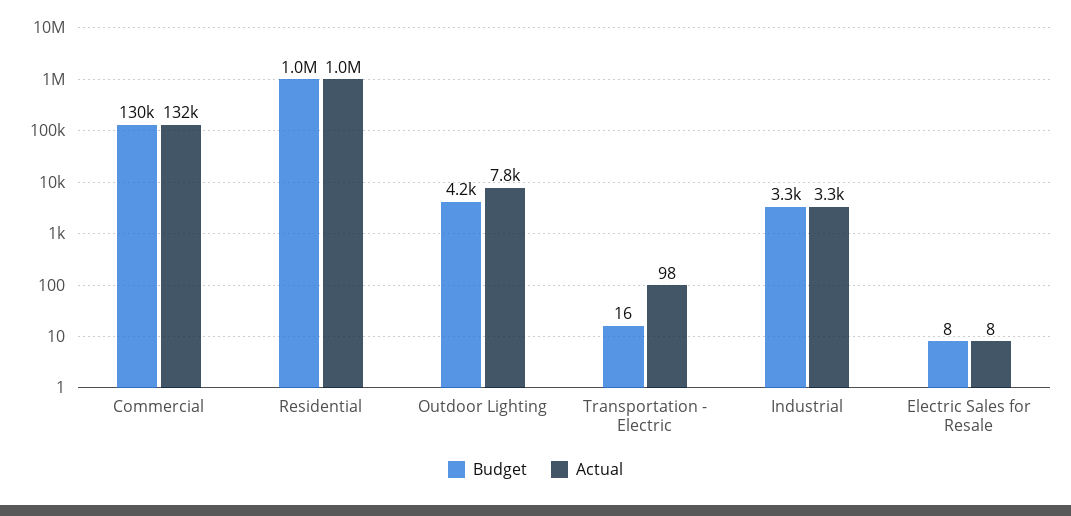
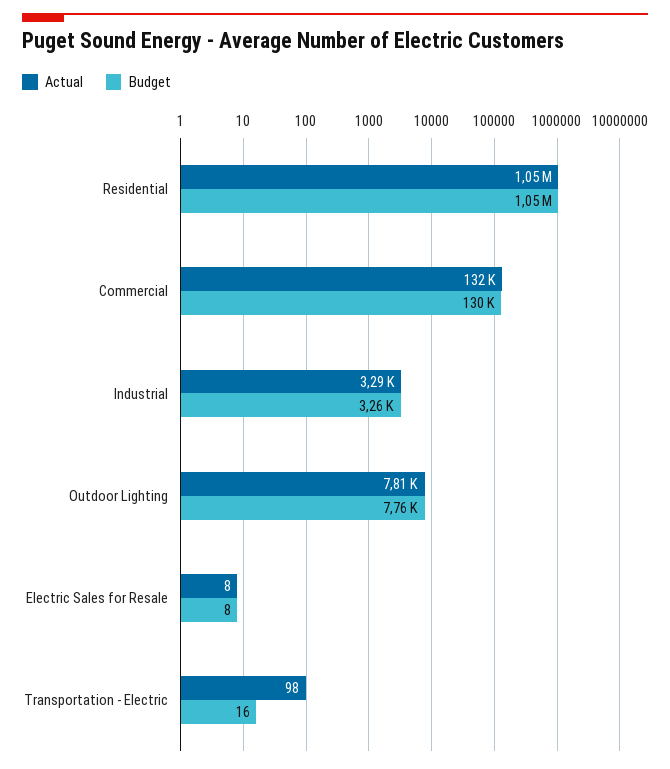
Budget, Outdoor Lighting: 4200 -> 7760

